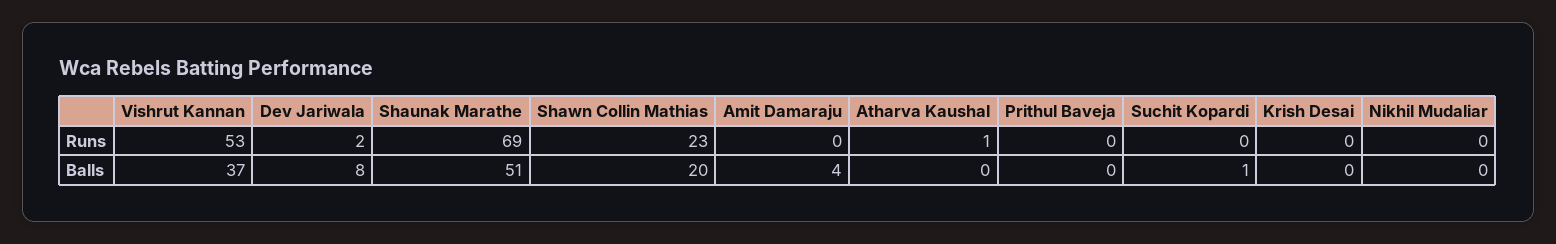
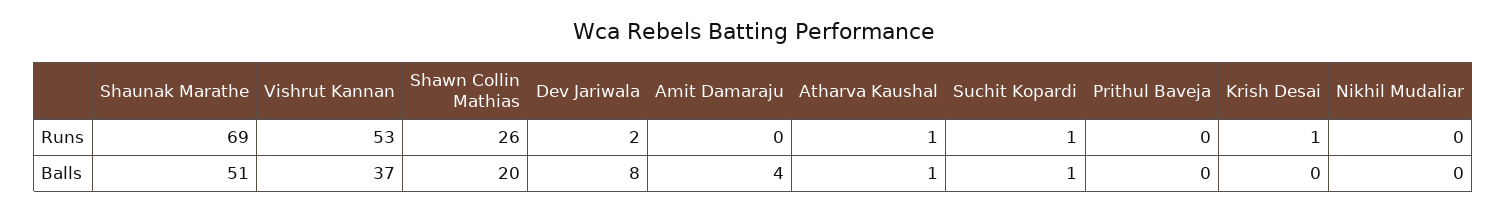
Shawn Collin Mathias, Runs: 23 -> 26
Suchit Kopardi, Runs: 0 -> 1
Krish Desai, Runs: 0 -> 1
Atharva Kaushal, Balls: 0 -> 1

